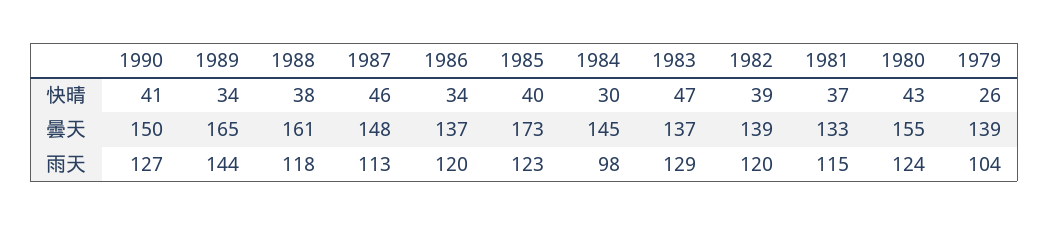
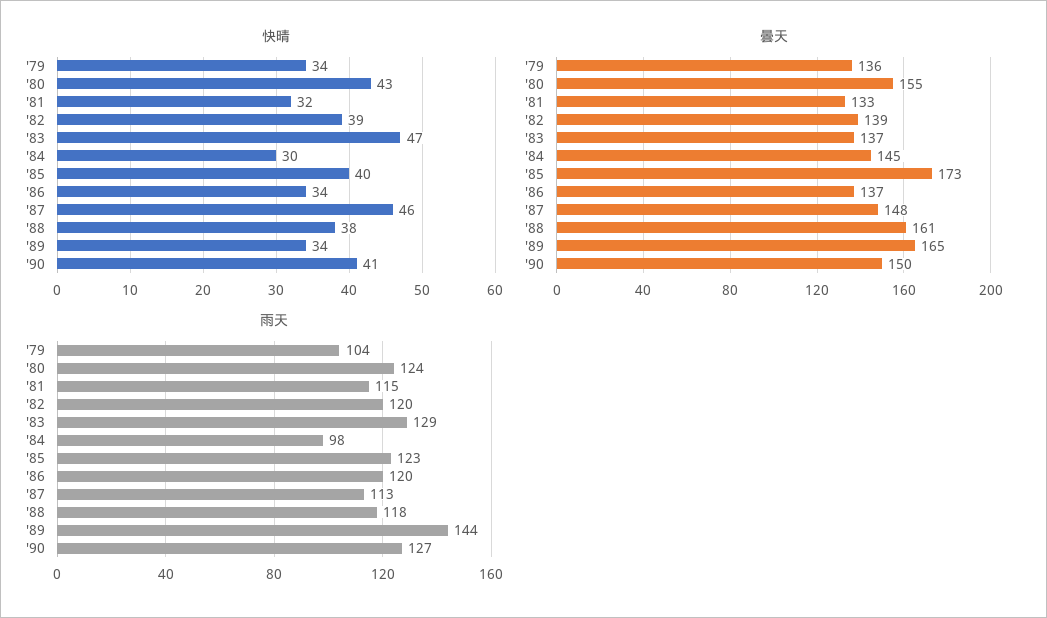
快晴, 1981: 37 -> 32
快晴, 1979: 26 -> 34
曇天, 1979: 139 -> 136

